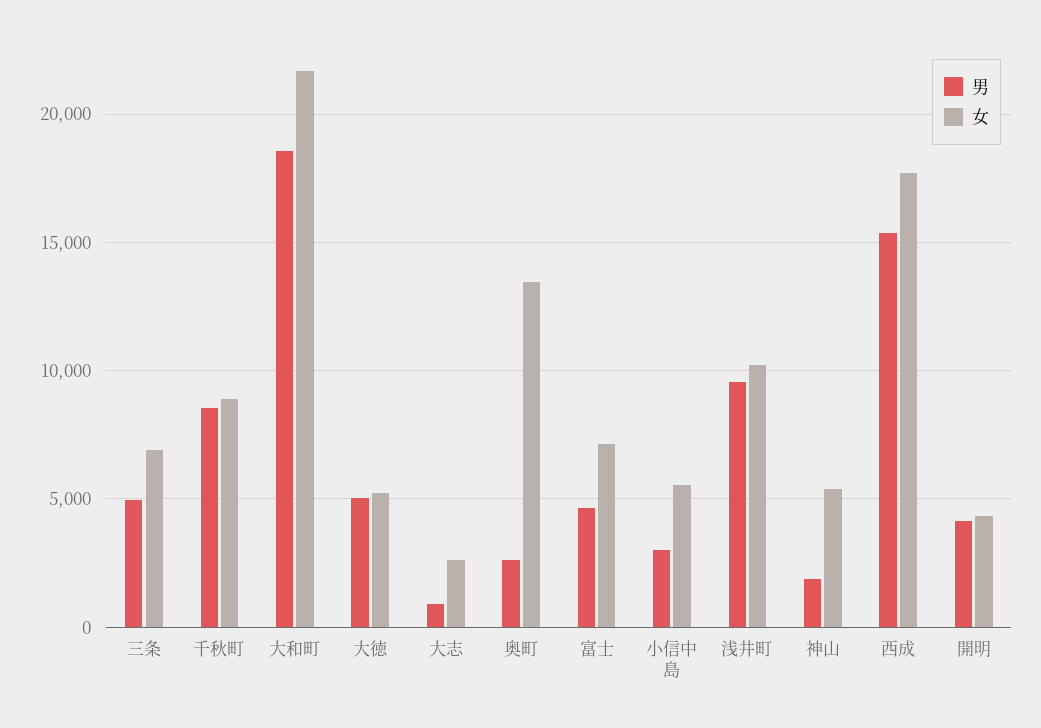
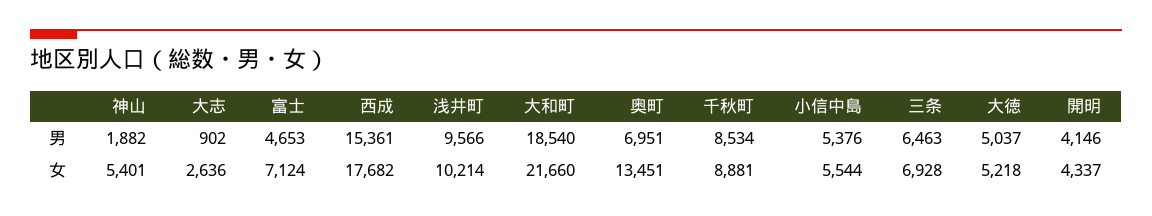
男, 三条: 5000 -> 6463
男, 奥町: 2500 -> 6951
男, 小信中島: 3000 -> 5376

